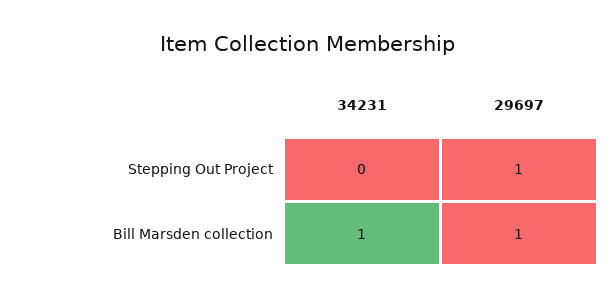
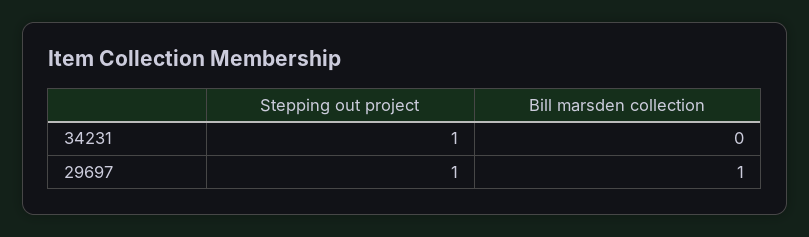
34231, Stepping Out Project: 0 -> 1
34231, Bill Marsden collection: 1 -> 0

